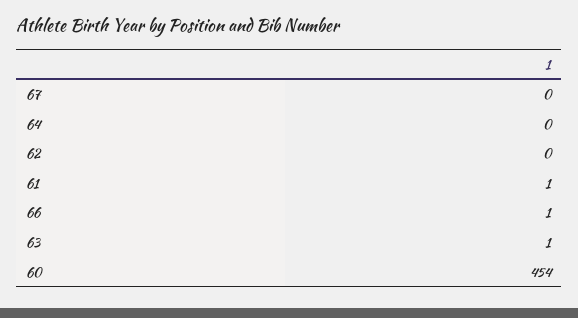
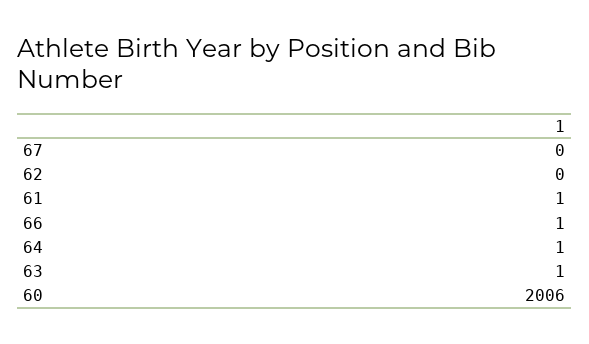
64: 0 -> 1
60: 454 -> 2006

